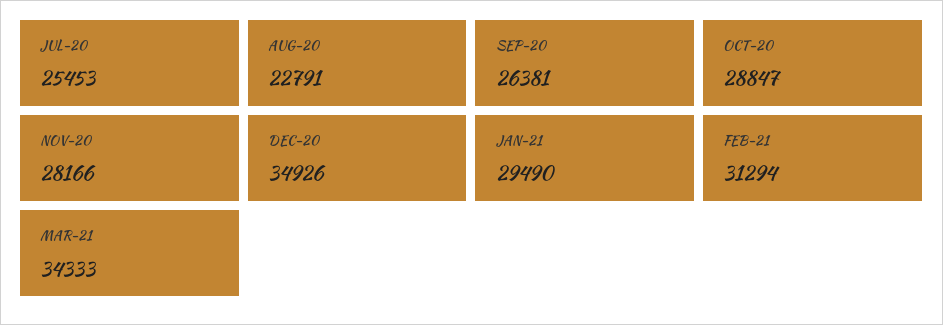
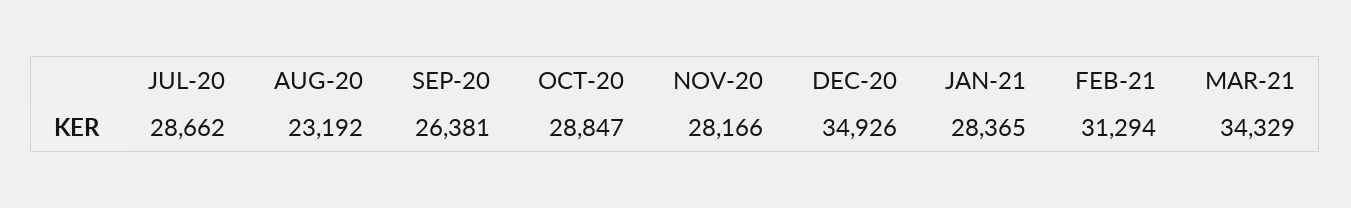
JUL-20: 25453 -> 28662
AUG-20: 22791 -> 23192
JAN-21: 29490 -> 28365
MAR-21: 34333 -> 34329

